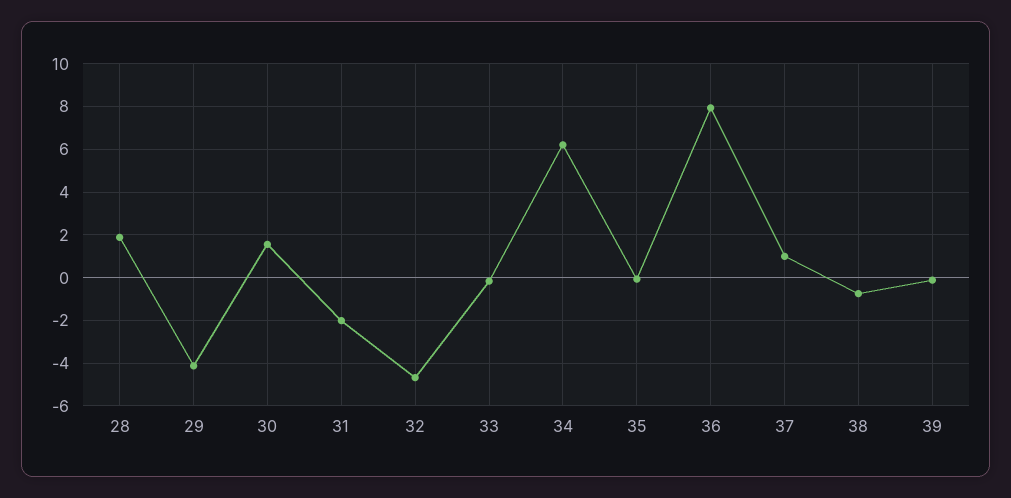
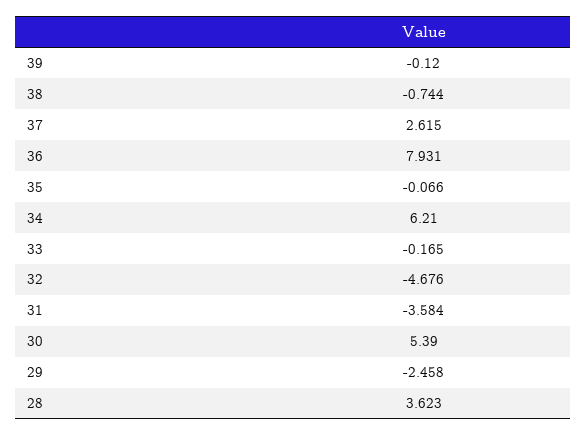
28: 2 -> 3.623
29: -4 -> -2.458
30: 1.5 -> 5.39
31: -2 -> -3.584
37: 1 -> 2.615

